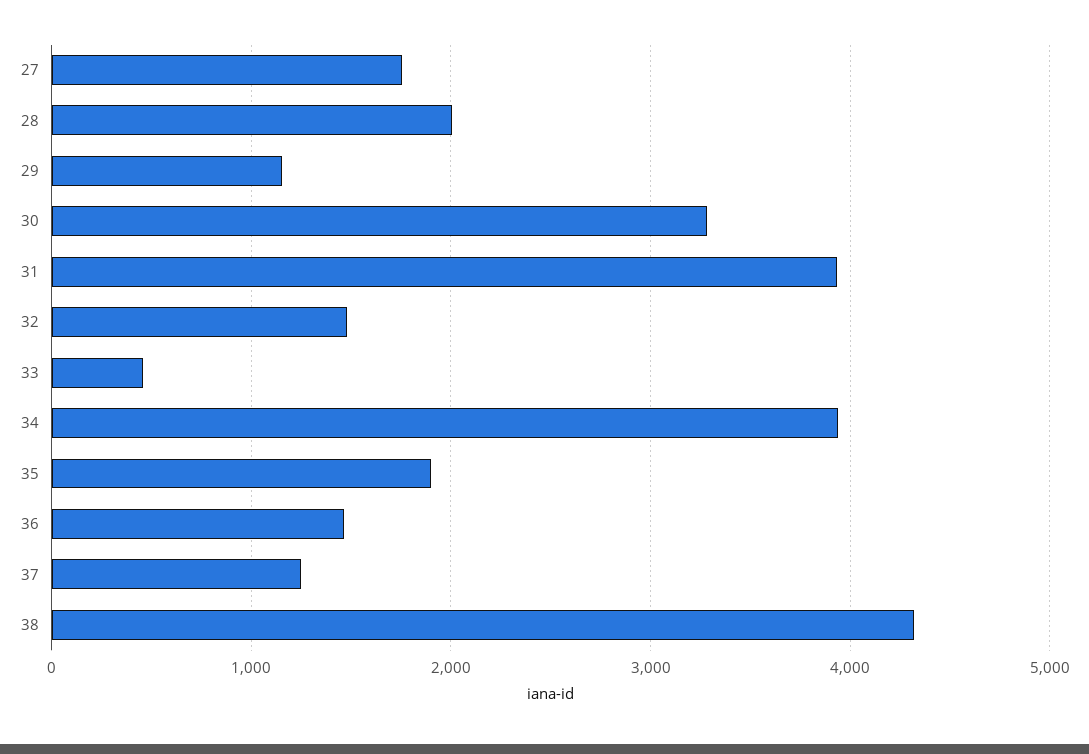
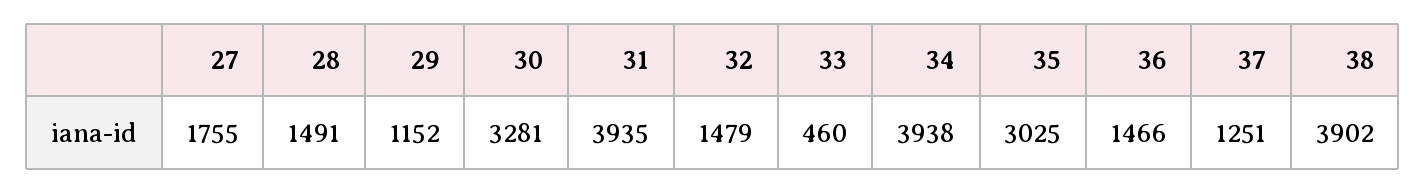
28: 2000 -> 1491
35: 1900 -> 3025
38: 4300 -> 3902

